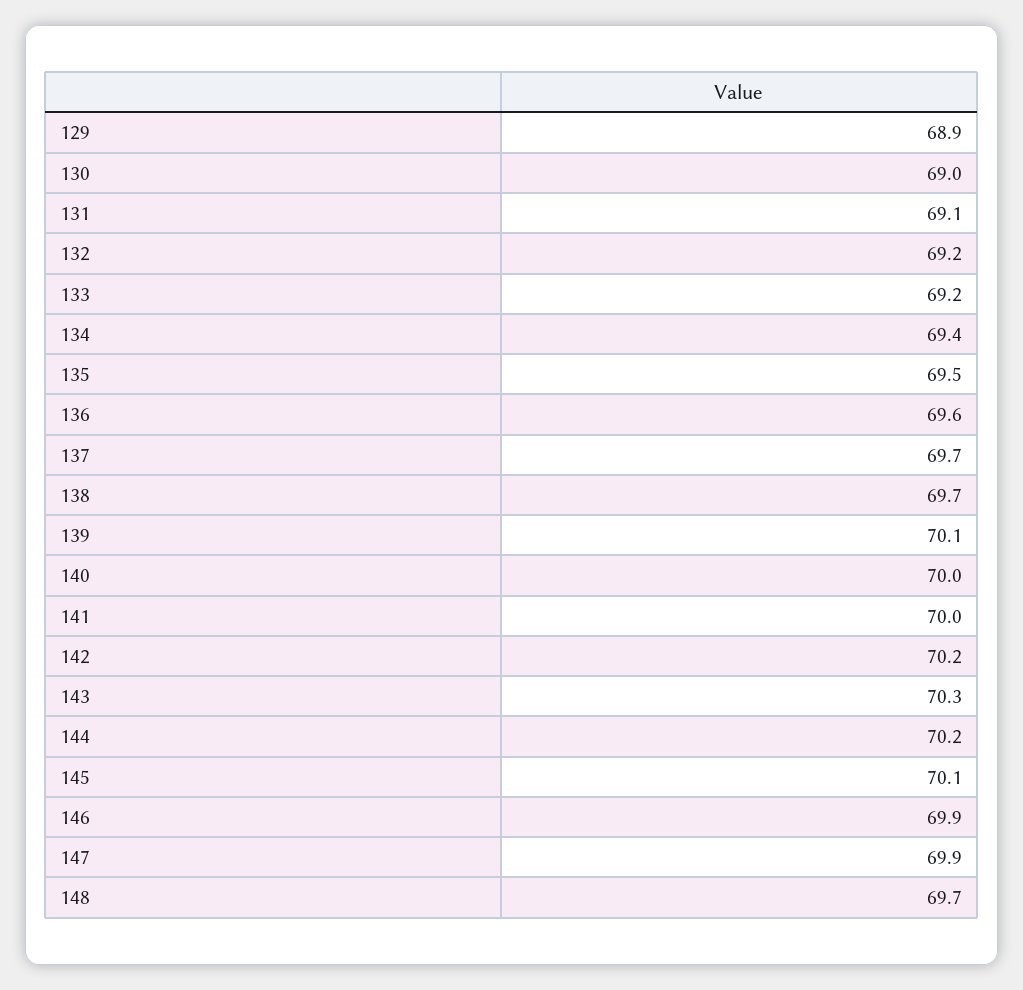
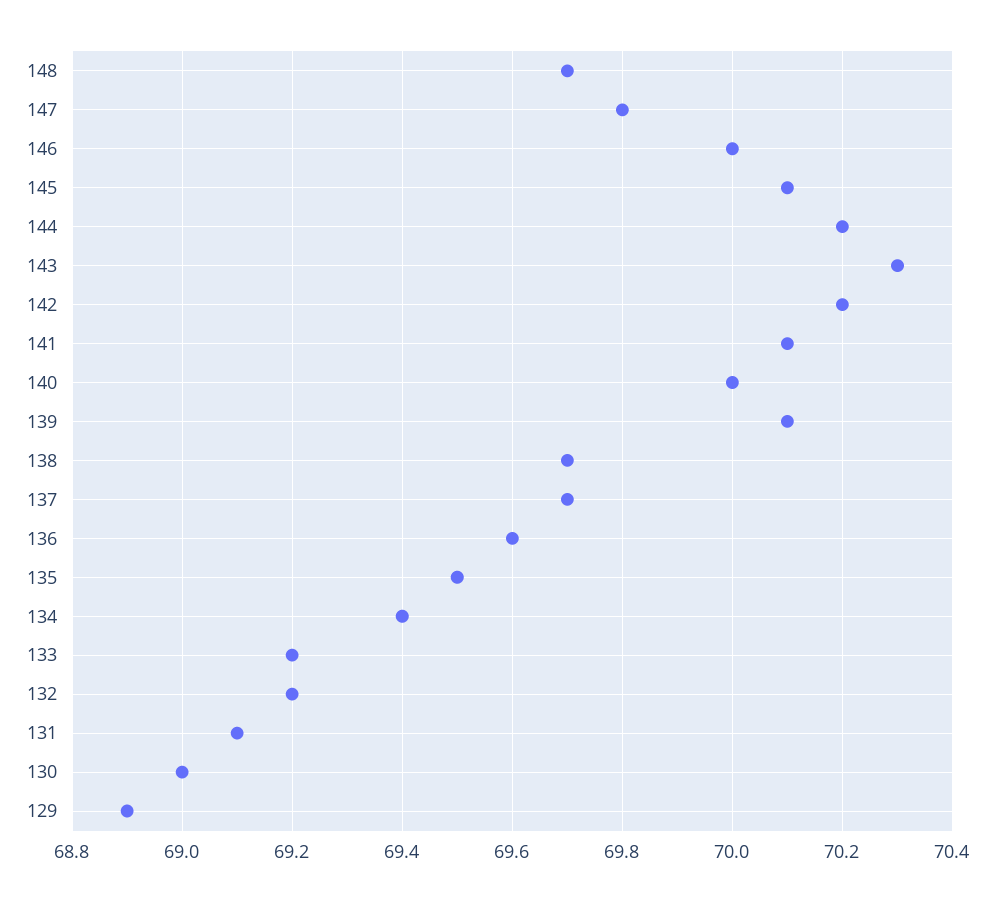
141: 70 -> 70.1
146: 69.9 -> 70
147: 69.9 -> 69.8

